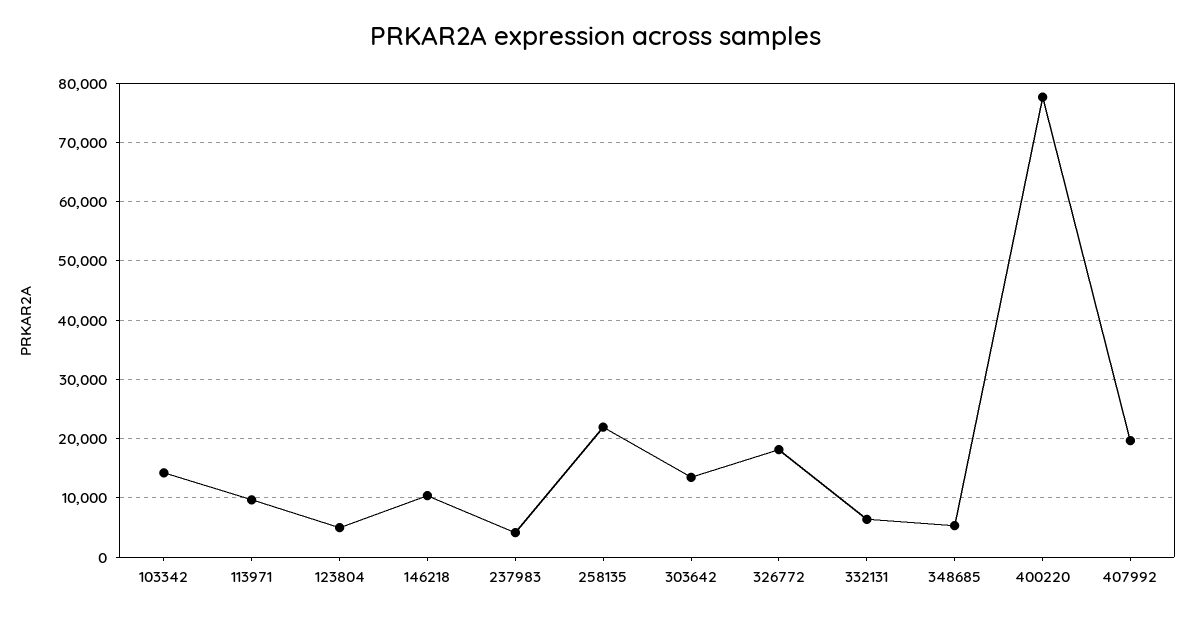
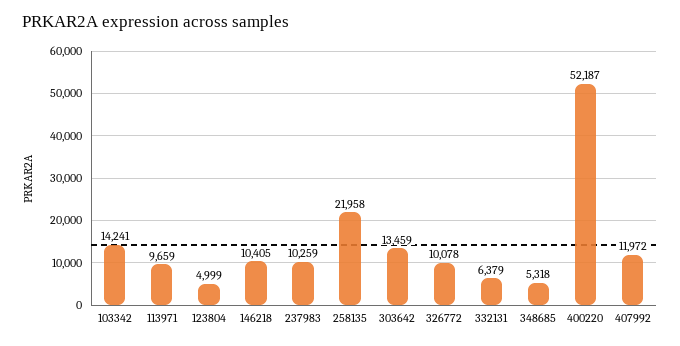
237983: 4000 -> 10259
326772: 18000 -> 10078
400220: 78000 -> 52187
407992: 20000 -> 11972

